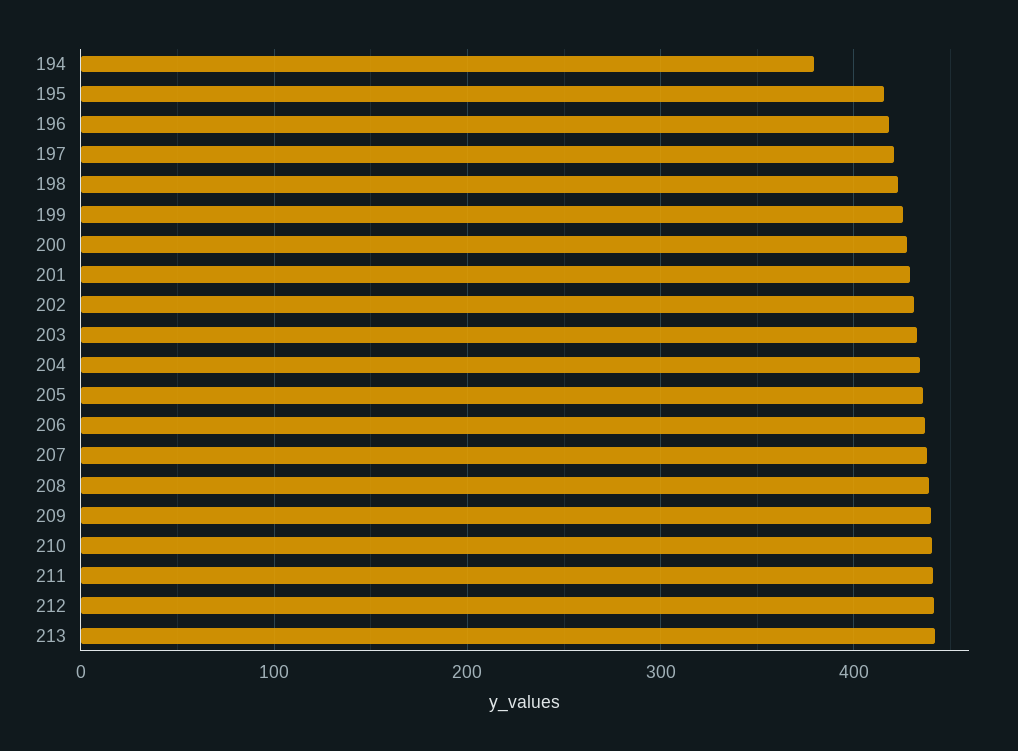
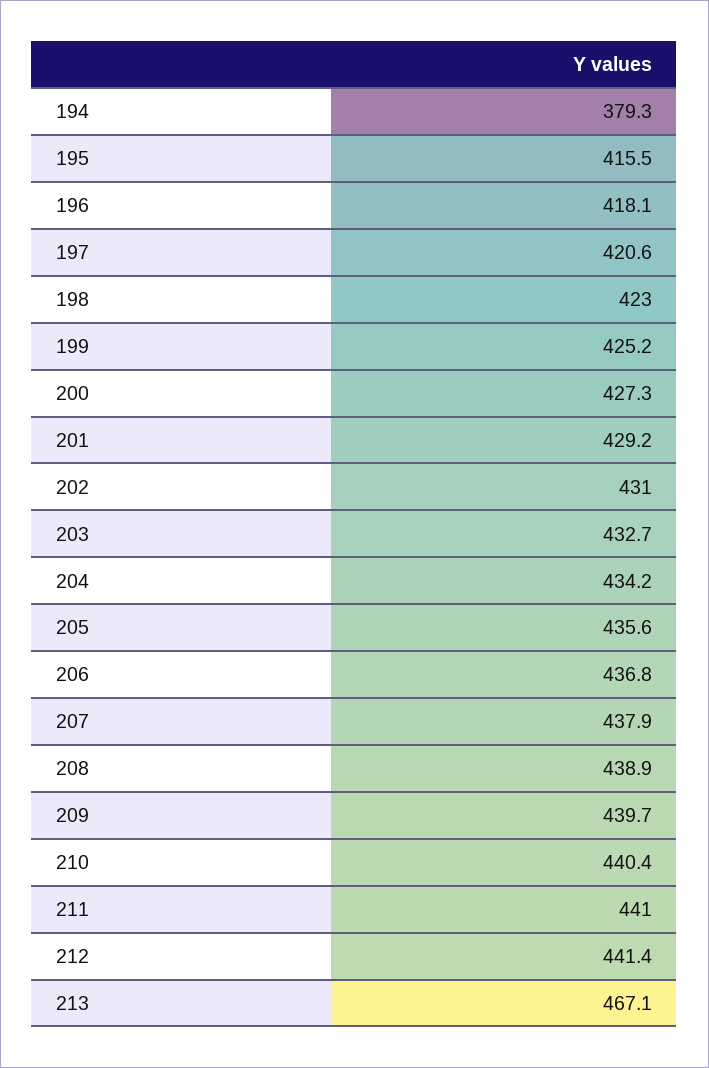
213: 440 -> 467.1

